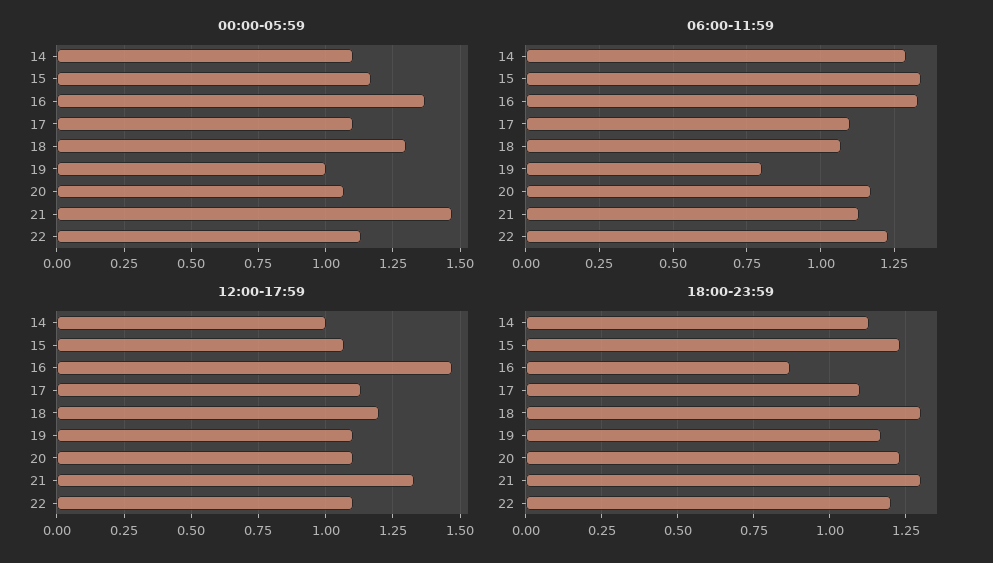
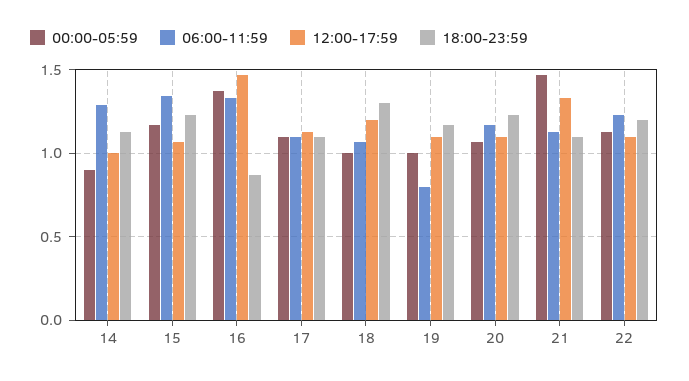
00:00-05:59, 14: 1.1 -> 0.9
00:00-05:59, 18: 1.3 -> 1
18:00-23:59, 21: 1.3 -> 1.1

